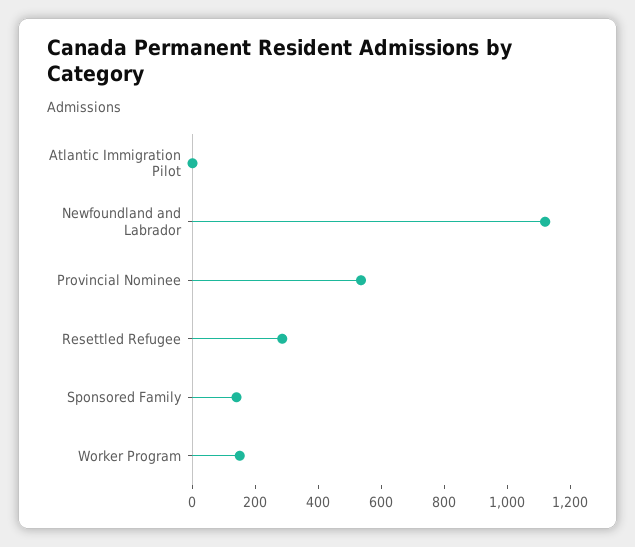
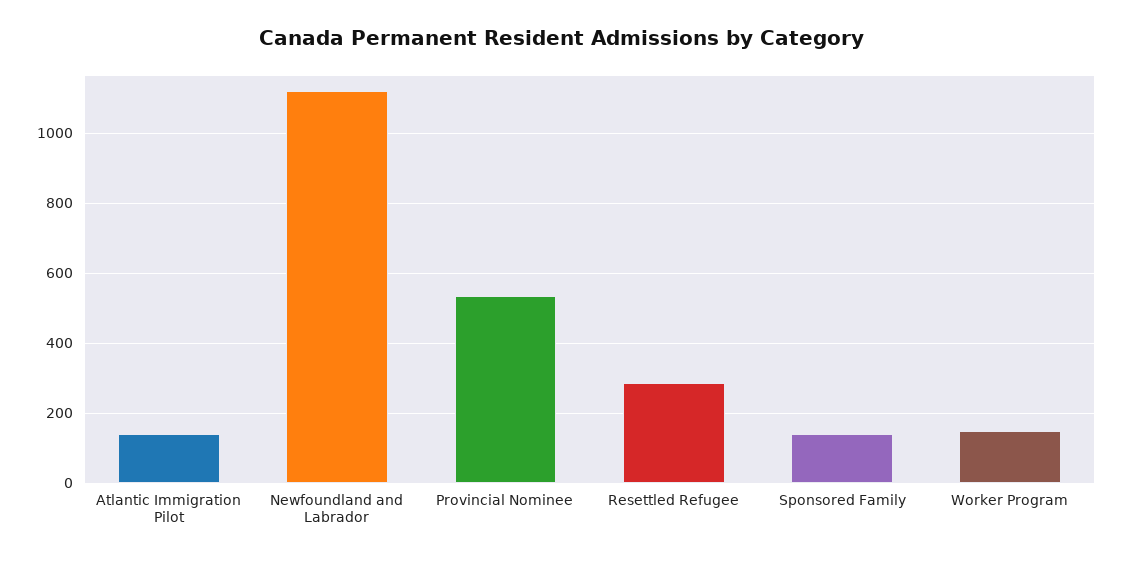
Atlantic Immigration Pilot: 0 -> 140

